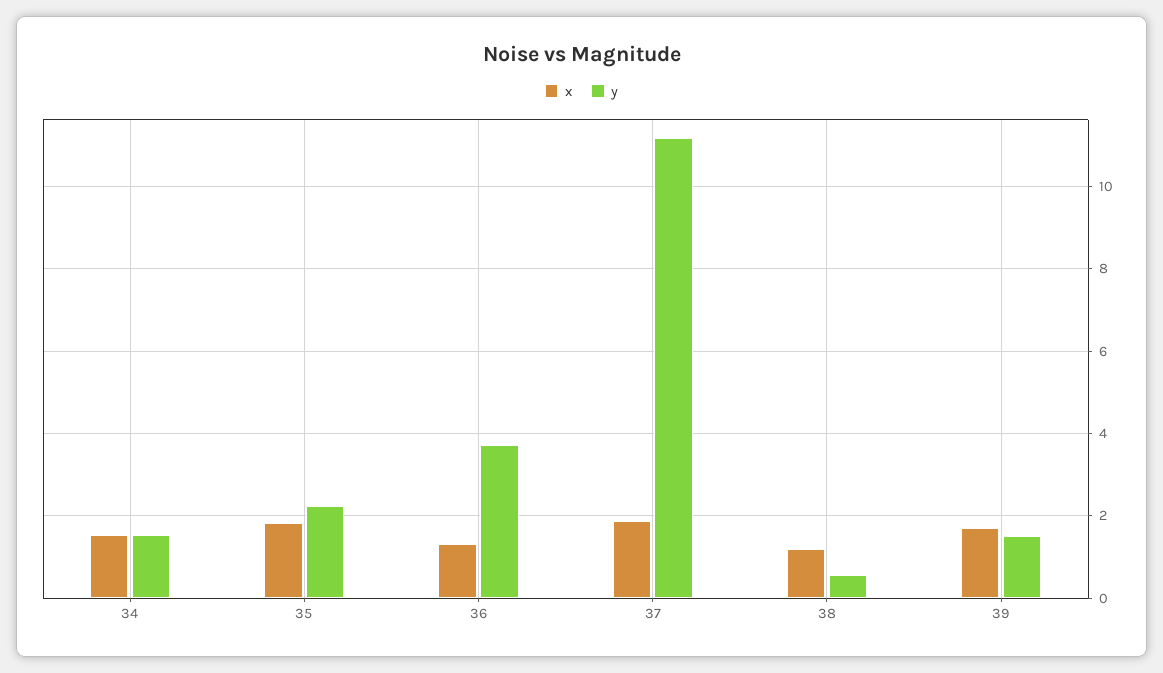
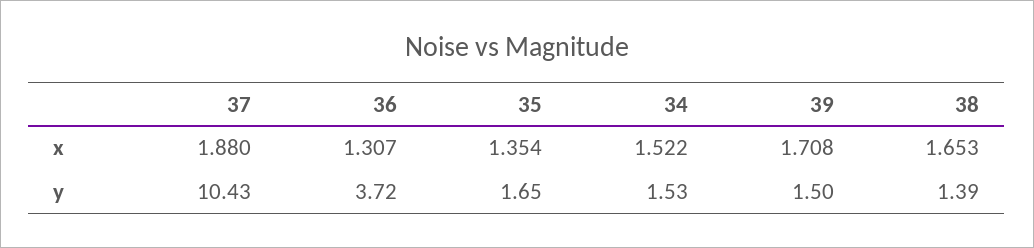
x, 35: 1.8 -> 1.354
y, 35: 2.2 -> 1.65
y, 37: 11.2 -> 10.43
x, 38: 1.2 -> 1.653
y, 38: 0.6 -> 1.39

